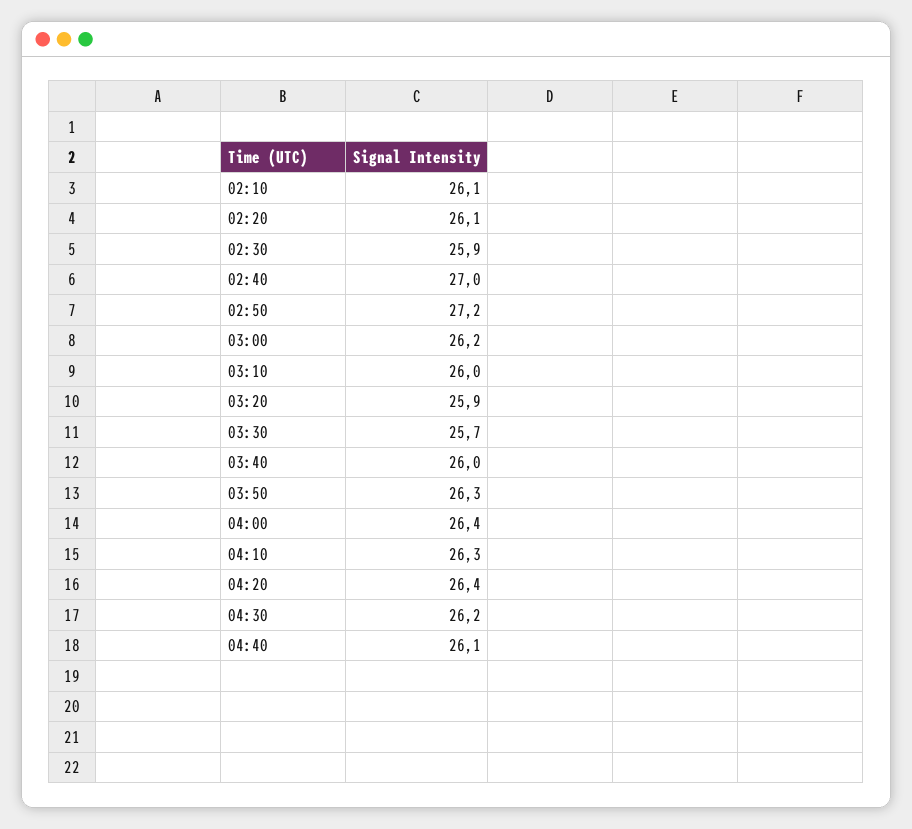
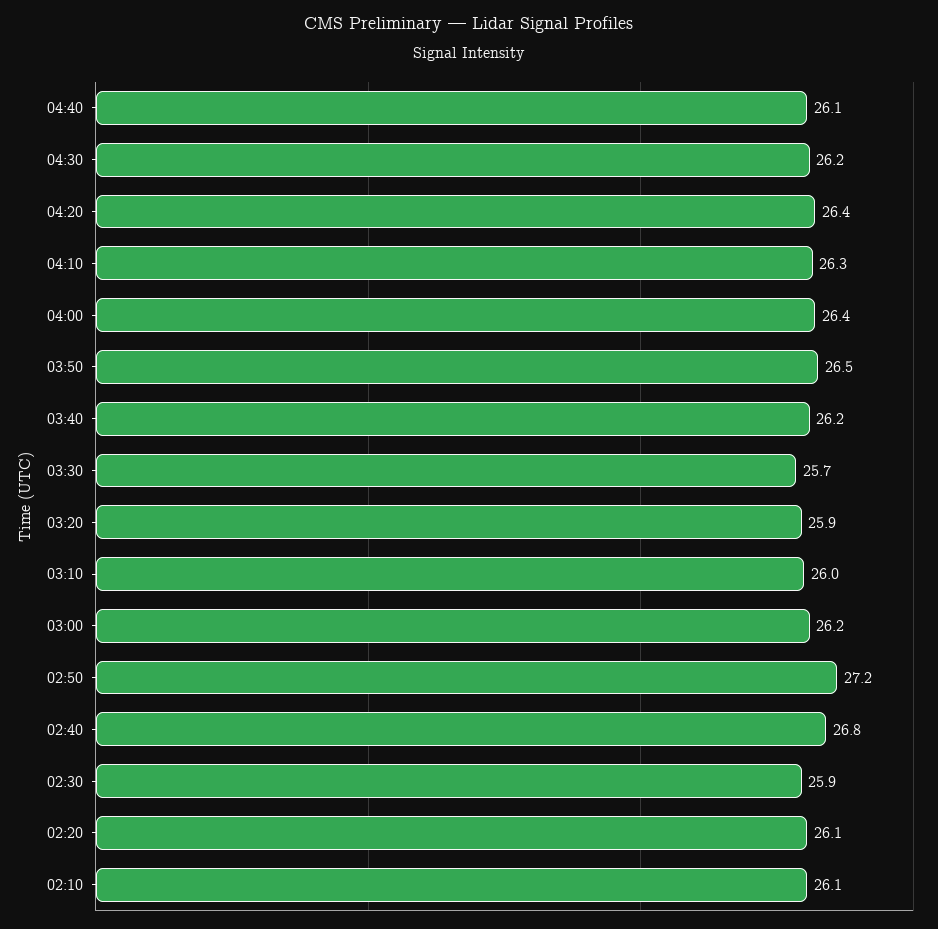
02:40: 27 -> 26.8
03:40: 26 -> 26.2
03:50: 26.3 -> 26.5

